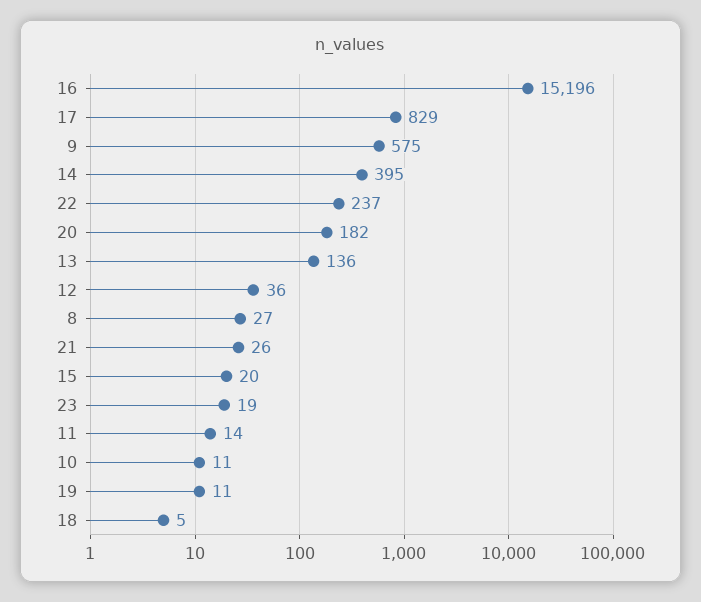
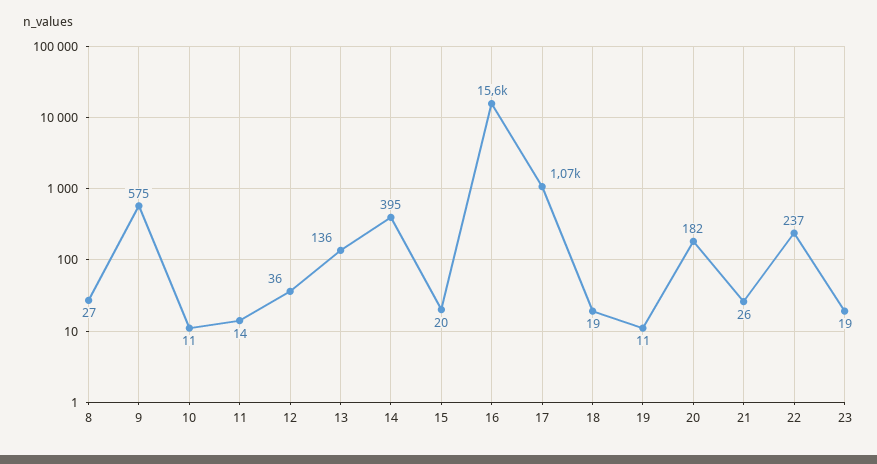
16: 15196 -> 15600
17: 829 -> 1070
18: 5 -> 19

